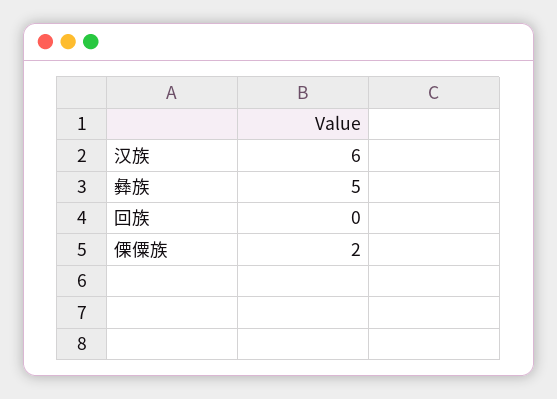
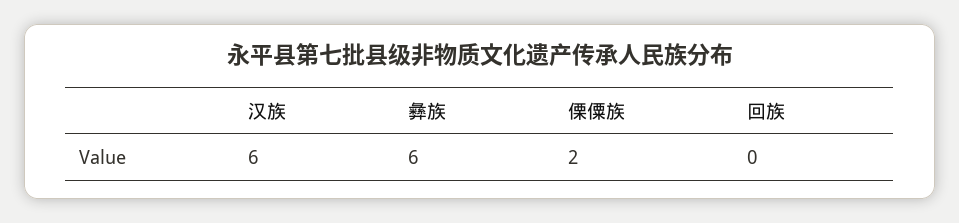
彝族: 5 -> 6

